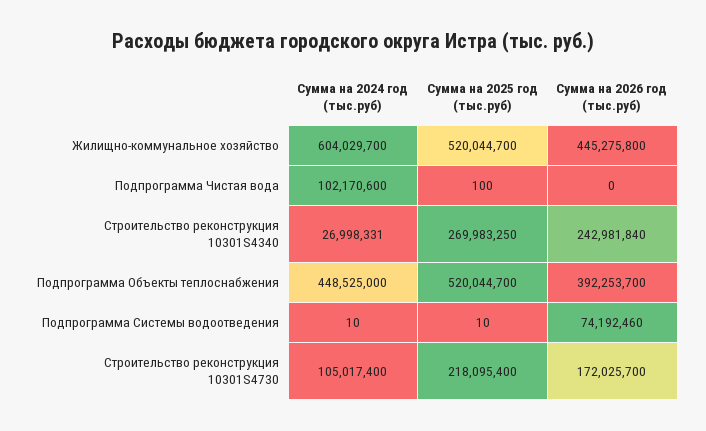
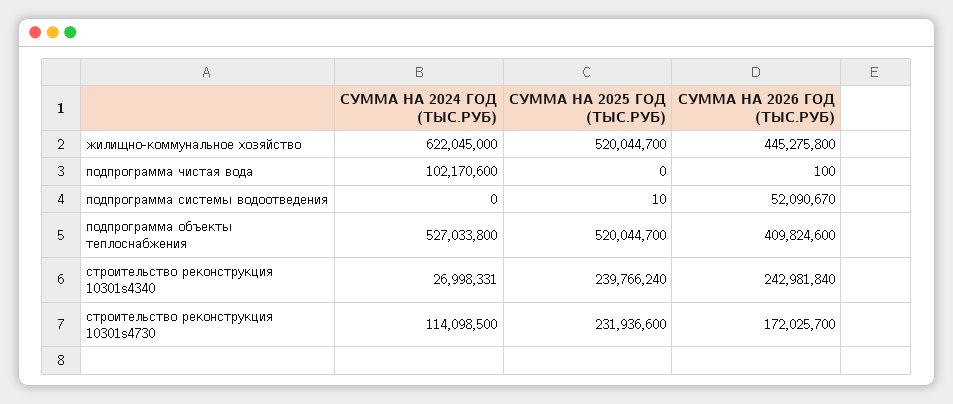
Сумма на 2024 год (тыс.руб), Жилищно-коммунальное хозяйство: 604029700 -> 622045000
Сумма на 2025 год (тыс.руб), Подпрограмма Чистая вода: 100 -> 0
Сумма на 2026 год (тыс.руб), Подпрограмма Чистая вода: 0 -> 100
Сумма на 2025 год (тыс.руб), Строительство реконструкция 10301S4340: 269983250 -> 239766240
Сумма на 2024 год (тыс.руб), Подпрограмма Объекты теплоснабжения: 448525000 -> 527033800
Сумма на 2026 год (тыс.руб), Подпрограмма Объекты теплоснабжения: 392253700 -> 409824600
Сумма на 2024 год (тыс.руб), Подпрограмма Системы водоотведения: 10 -> 0
Сумма на 2026 год (тыс.руб), Подпрограмма Системы водоотведения: 74192460 -> 52090670
Сумма на 2024 год (тыс.руб), Строительство реконструкция 10301S4730: 105017400 -> 114098500
Сумма на 2025 год (тыс.руб), Строительство реконструкция 10301S4730: 218095400 -> 231936600

